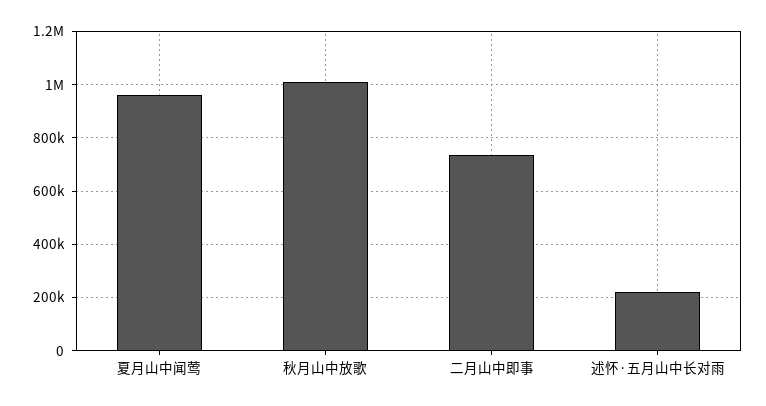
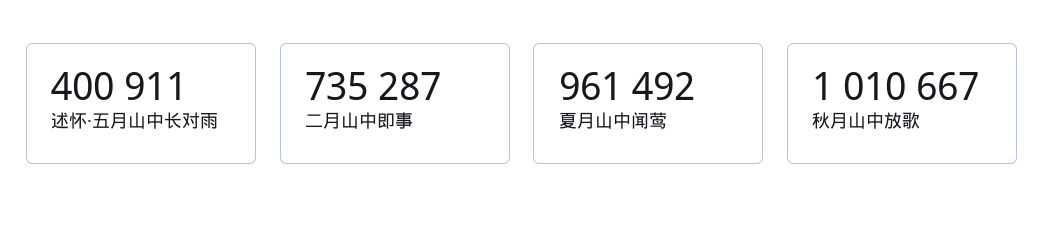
述怀·五月山中长对雨: 225000 -> 400911

